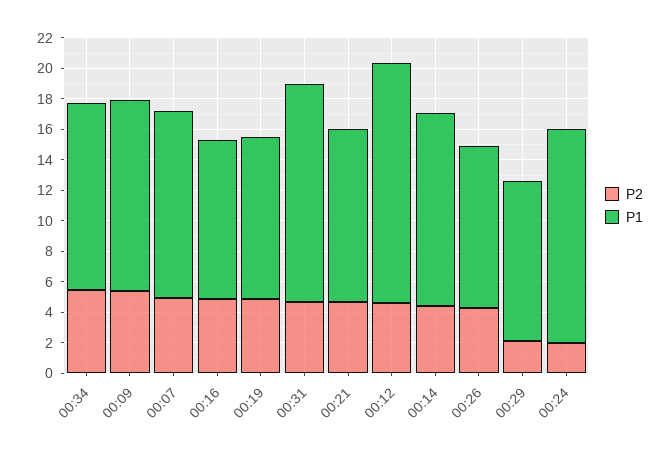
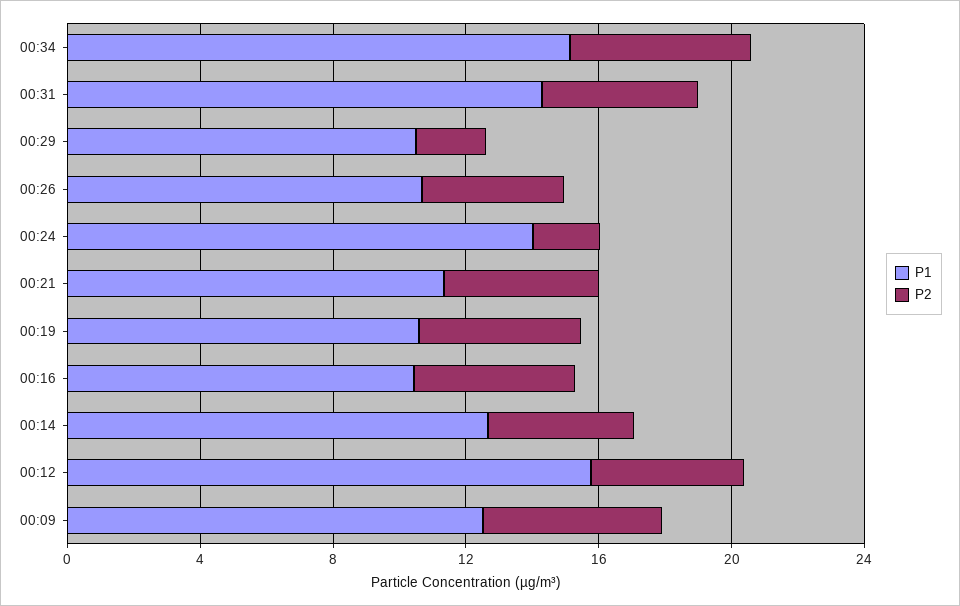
P1, 00:34: 12 -> 15
P2, 00:07: 5 -> none
P1, 00:07: 12 -> none

